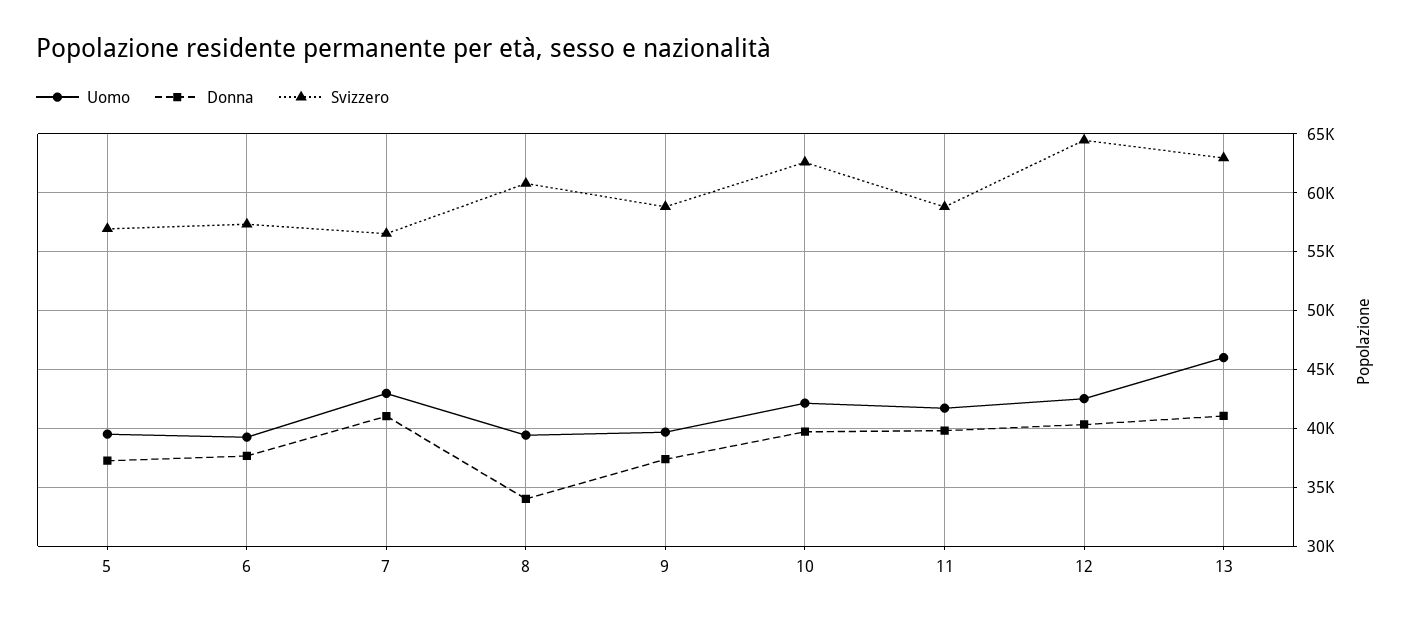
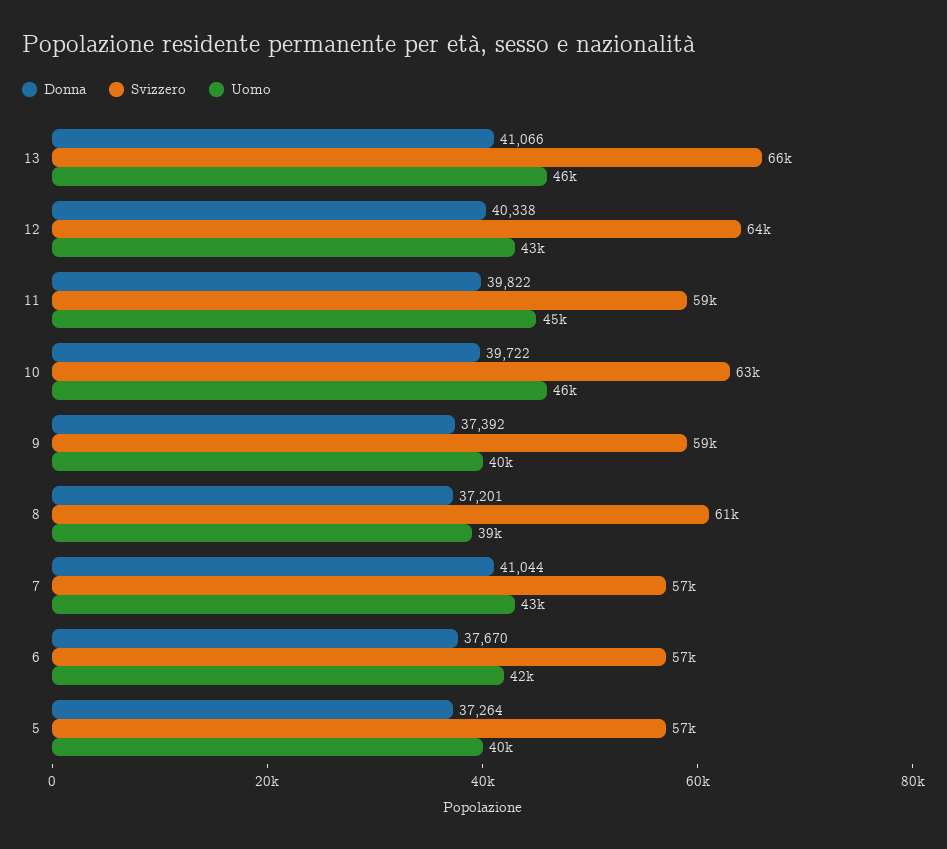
Uomo, 6: 39000 -> 42000
Donna, 8: 34000 -> 37201
Uomo, 10: 42000 -> 46000
Uomo, 11: 42000 -> 45000
Svizzero, 13: 63000 -> 66000

